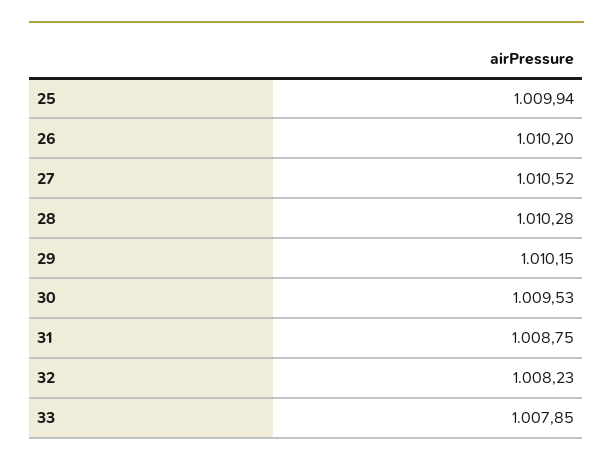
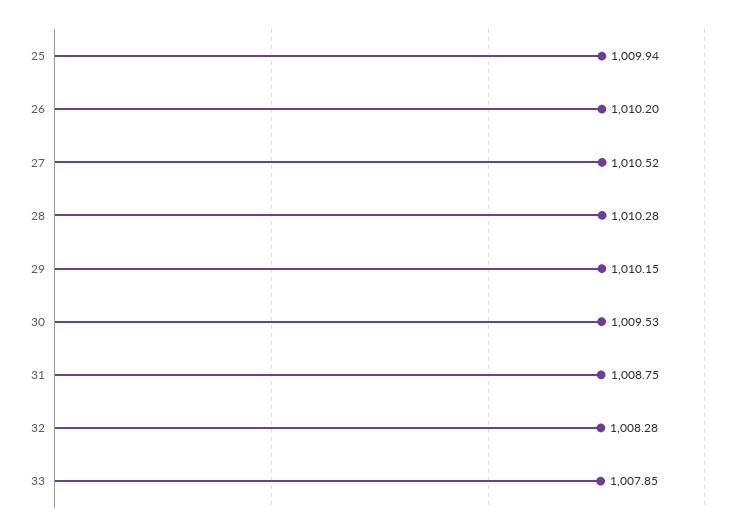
32: 1008.23 -> 1008.28

